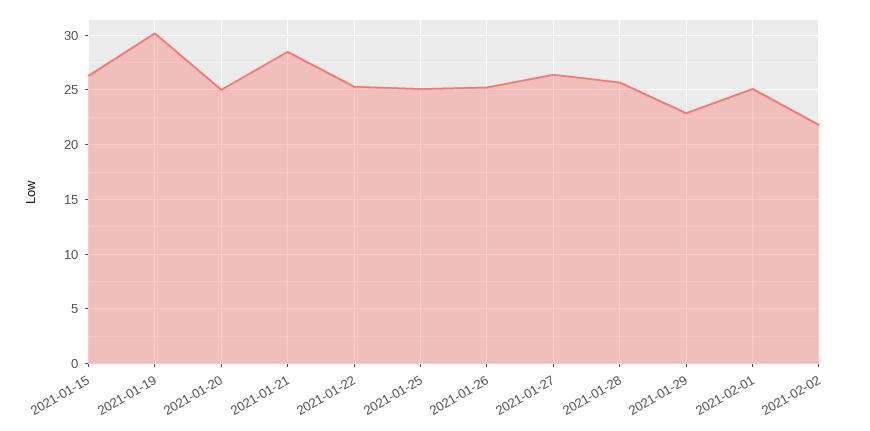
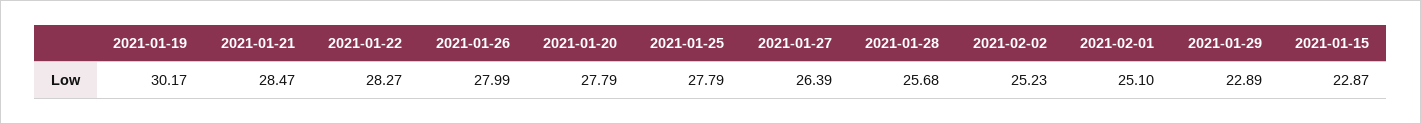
2021-01-15: 26 -> 22.87
2021-01-20: 25 -> 27.79
2021-01-22: 25 -> 28.27
2021-01-25: 25 -> 27.79
2021-01-26: 25 -> 27.99
2021-02-02: 22 -> 25.23

